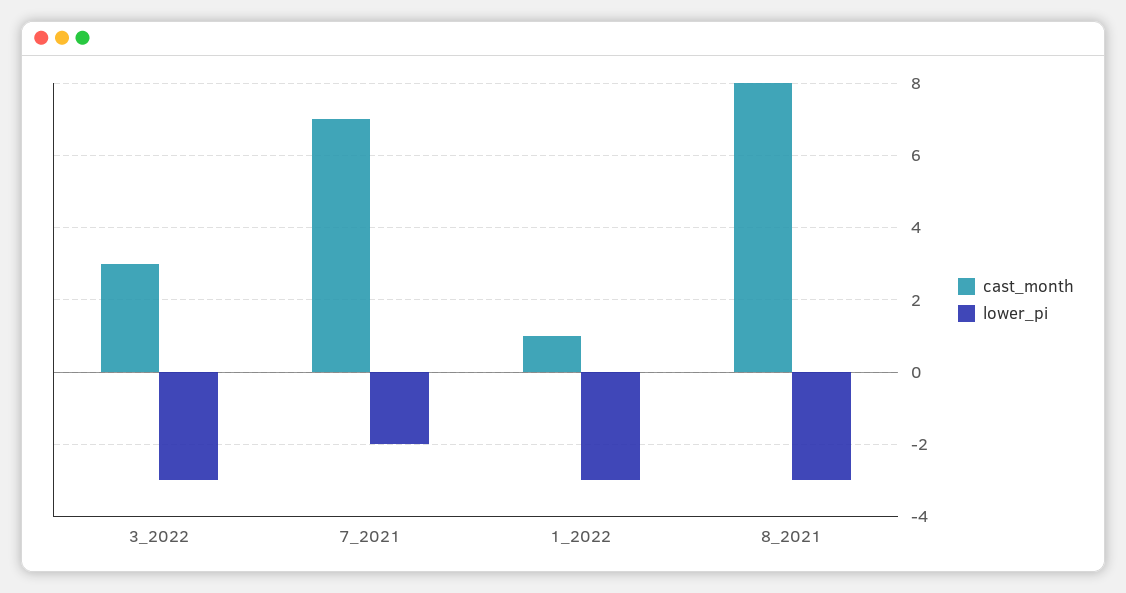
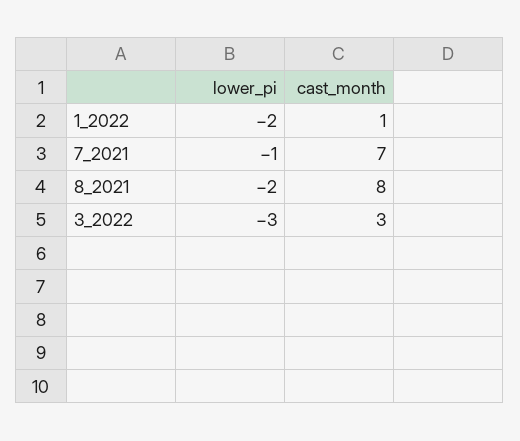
lower_pi, 7_2021: -2 -> -1
lower_pi, 1_2022: -3 -> -2
lower_pi, 8_2021: -3 -> -2

